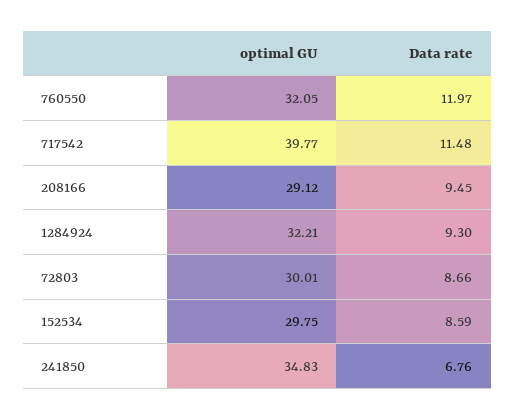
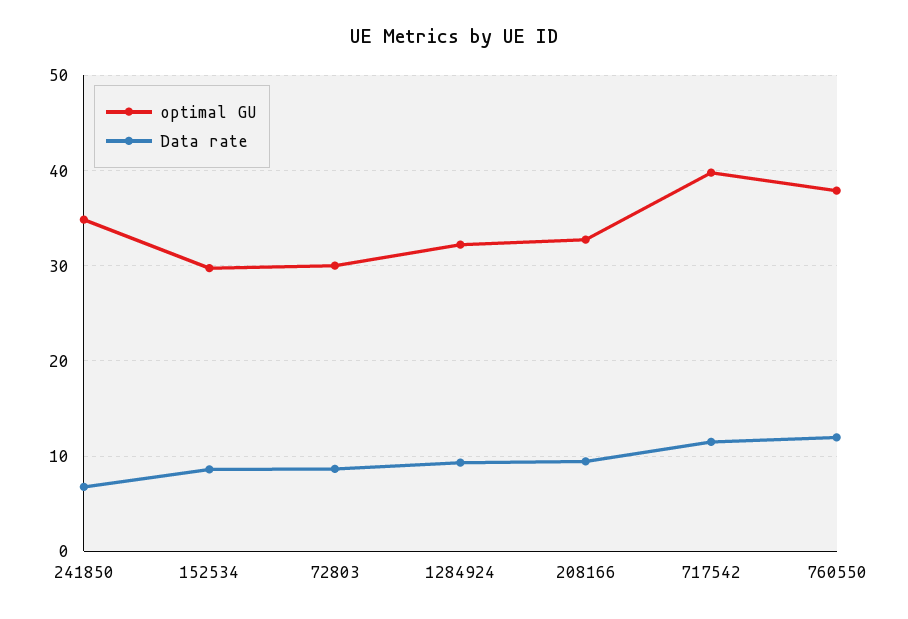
optimal GU, 760550: 32.05 -> 38
optimal GU, 208166: 29.12 -> 33

